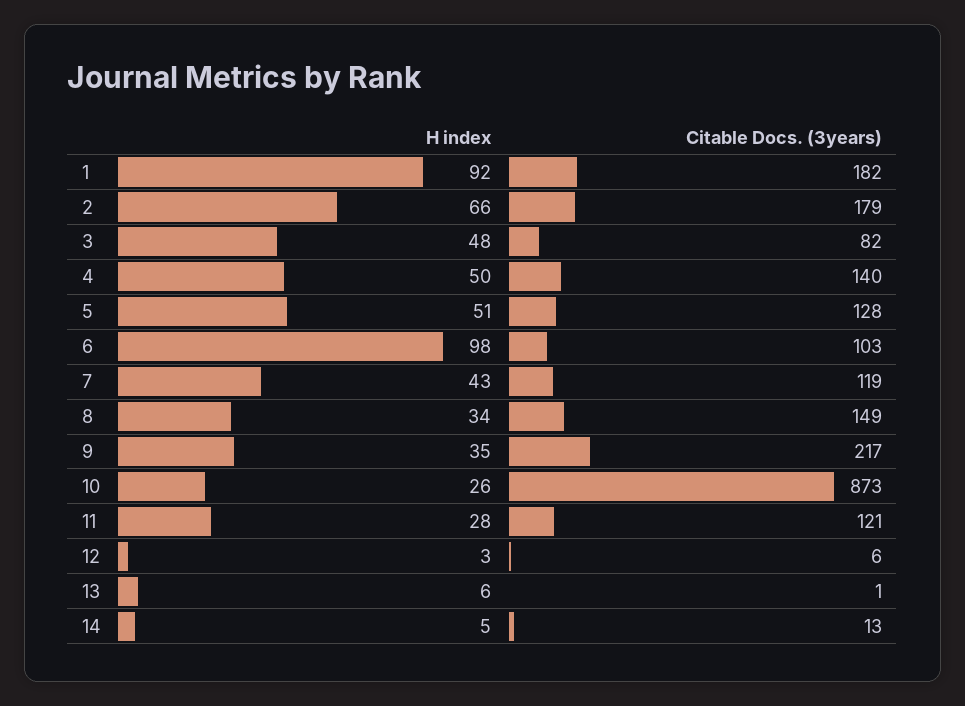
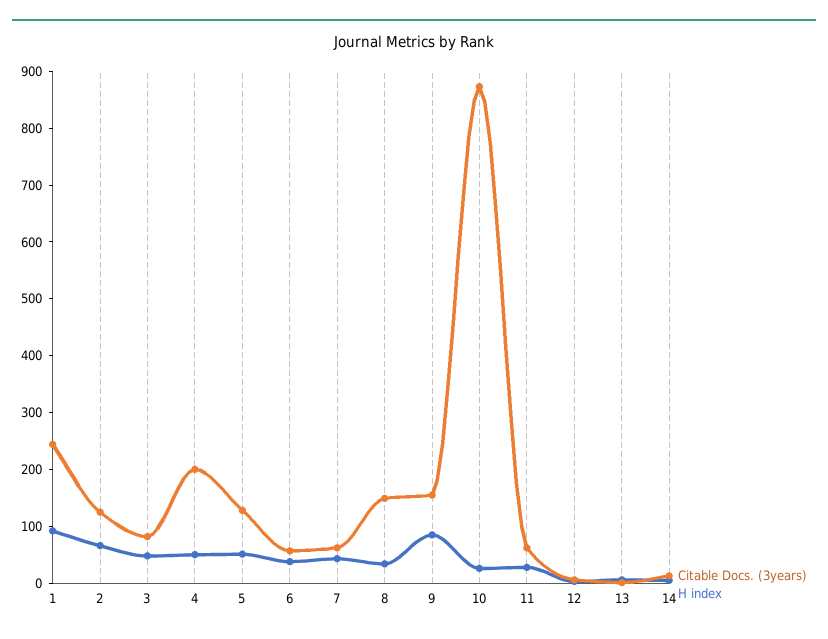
Citable Docs. (3years), 1: 182 -> 240
Citable Docs. (3years), 2: 179 -> 120
Citable Docs. (3years), 4: 140 -> 200
H index, 6: 98 -> 40
Citable Docs. (3years), 6: 103 -> 60
Citable Docs. (3years), 7: 119 -> 60
H index, 9: 35 -> 80
Citable Docs. (3years), 9: 217 -> 160
Citable Docs. (3years), 11: 121 -> 60

